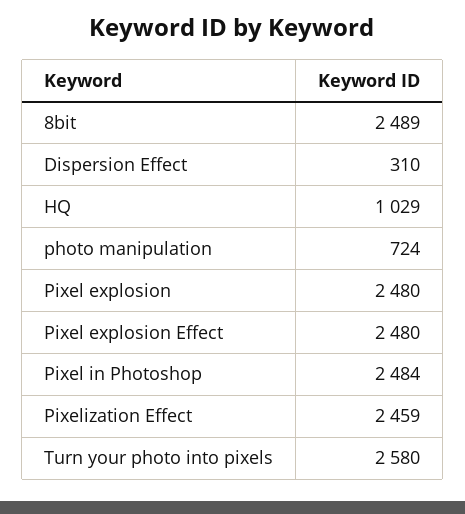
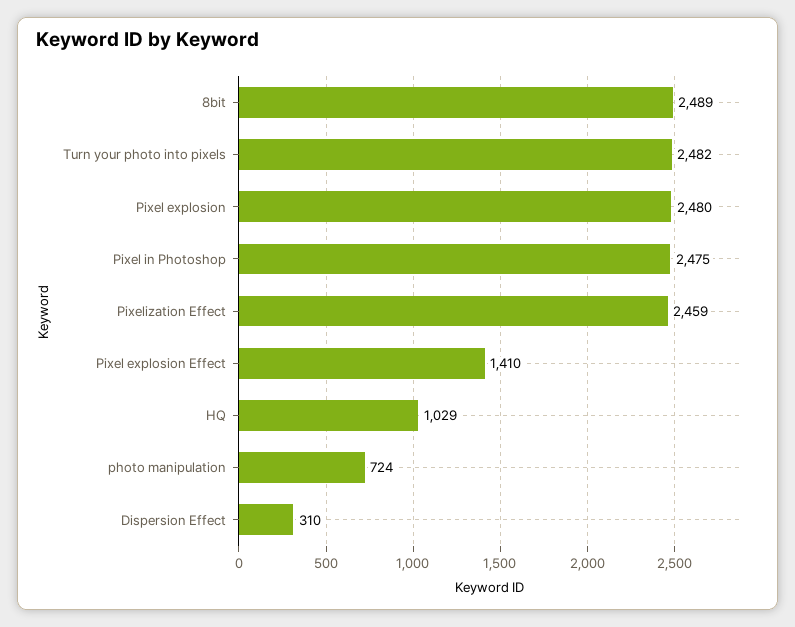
Pixel explosion Effect: 2480 -> 1410
Pixel in Photoshop: 2484 -> 2475
Turn your photo into pixels: 2580 -> 2482

